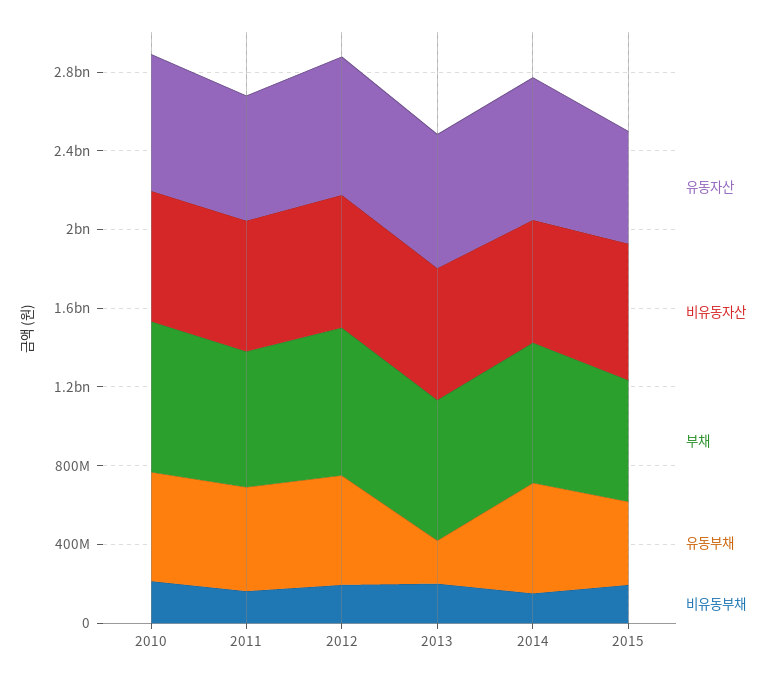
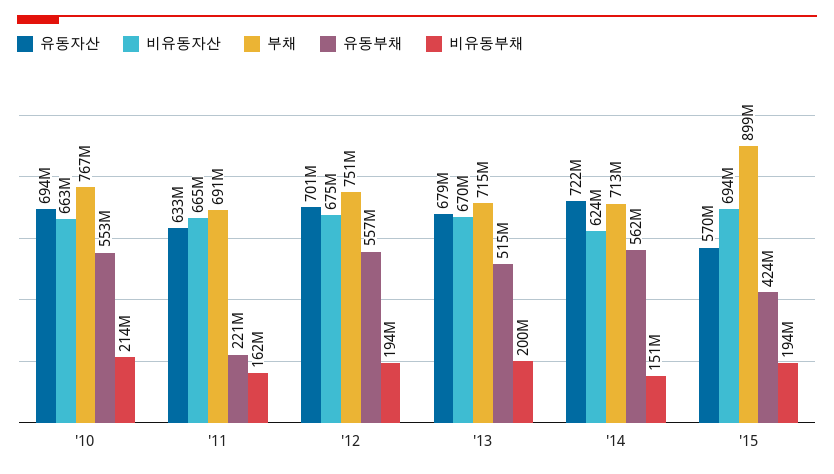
유동부채, 2011: 500000000 -> 221000000
유동부채, 2013: 200000000 -> 515000000
부채, 2015: 600000000 -> 899000000

